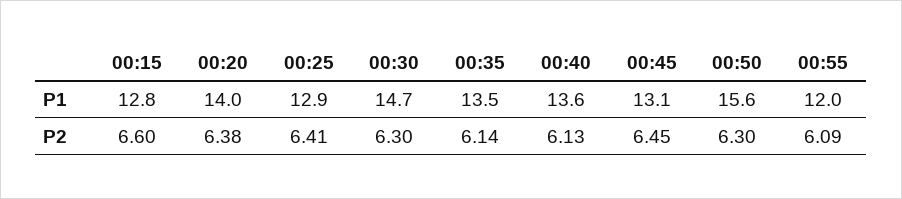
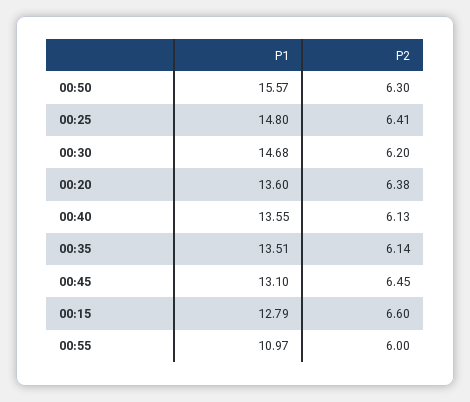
00:20, P1: 14 -> 13.6
00:25, P1: 12.9 -> 14.8
00:55, P1: 12 -> 10.97
00:30, P2: 6.3 -> 6.2
00:55, P2: 6.09 -> 6

